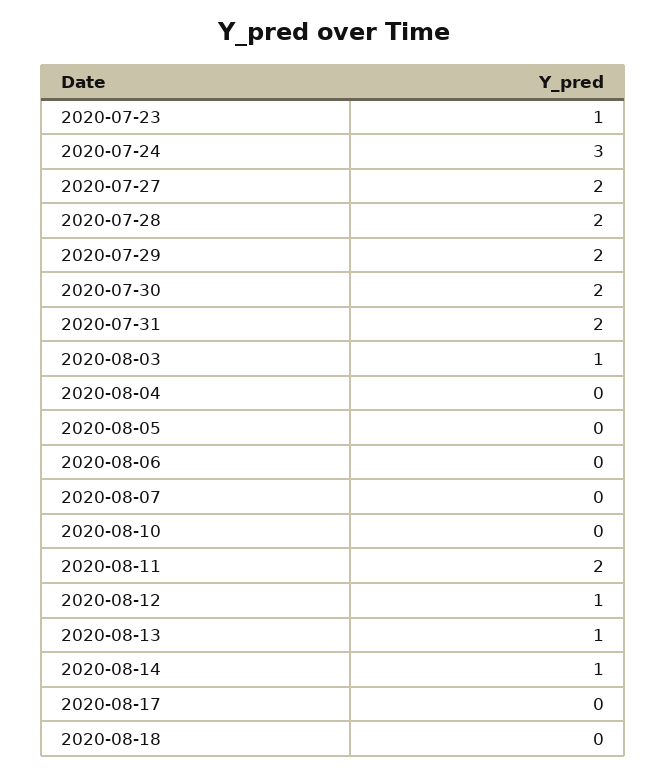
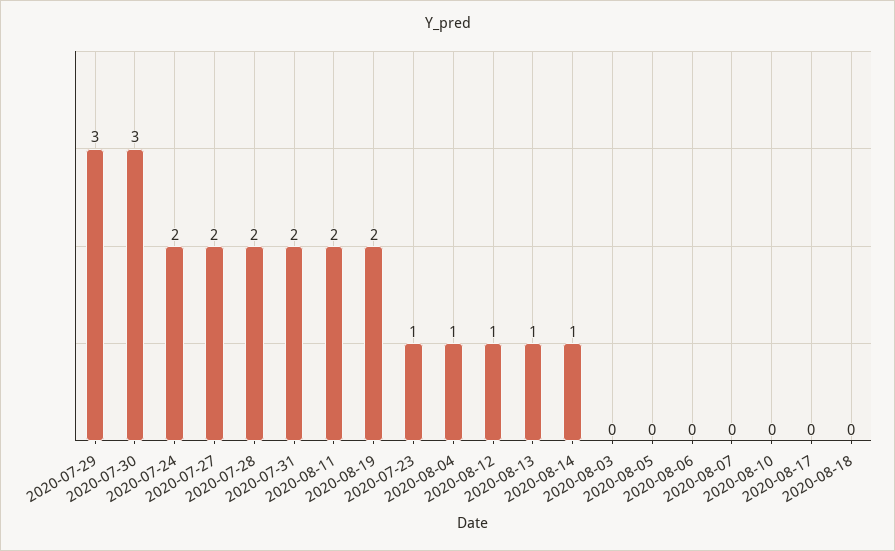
2020-07-24: 3 -> 2
2020-07-29: 2 -> 3
2020-07-30: 2 -> 3
2020-08-03: 1 -> 0
2020-08-04: 0 -> 1
2020-08-19: none -> 2

